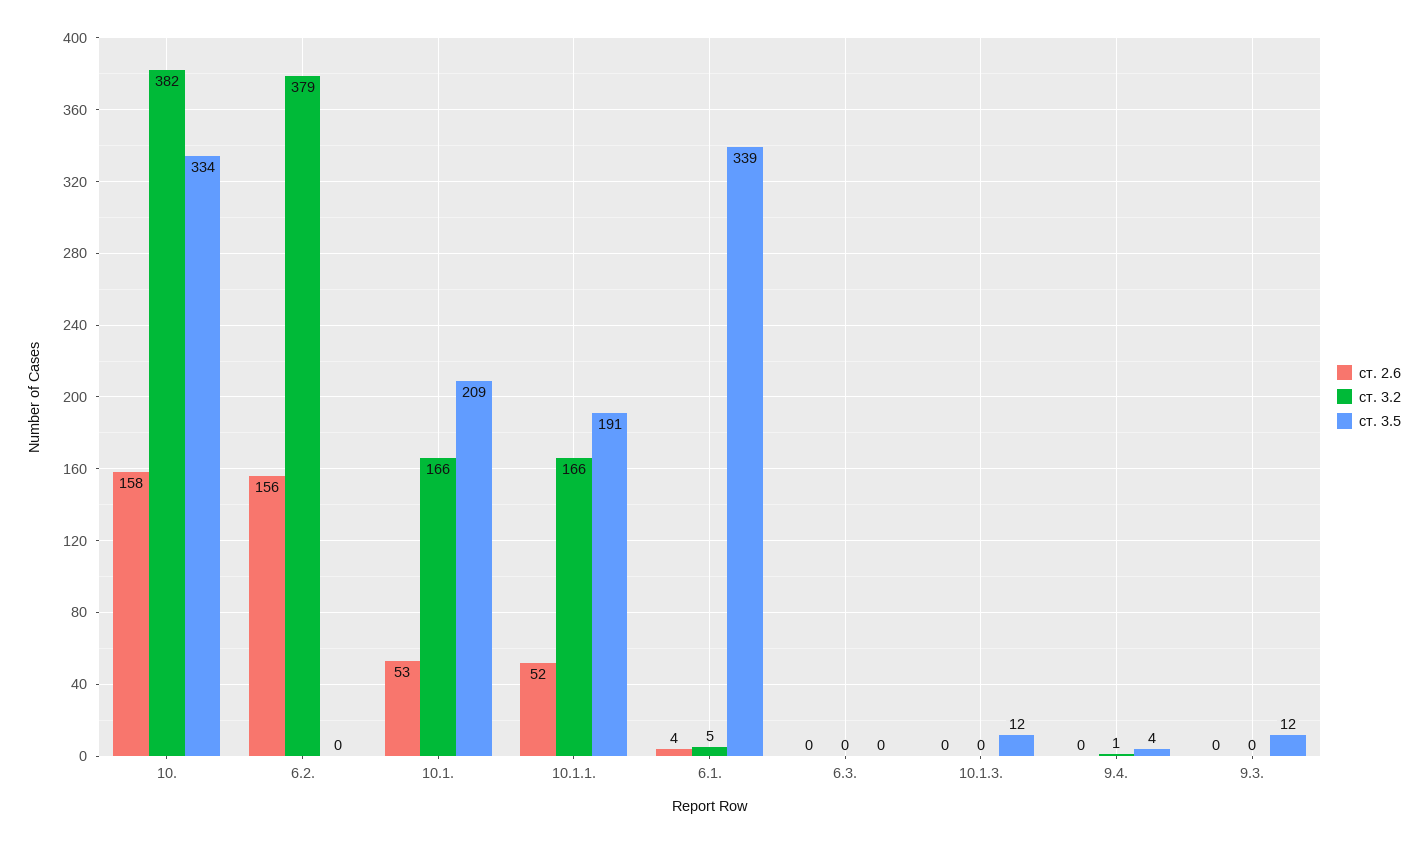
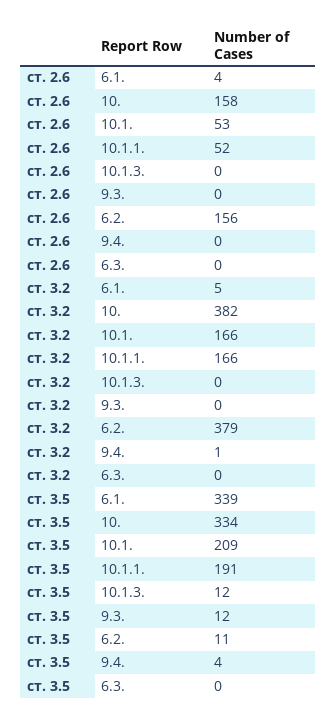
ст. 3.5, 6.2.: 0 -> 11

